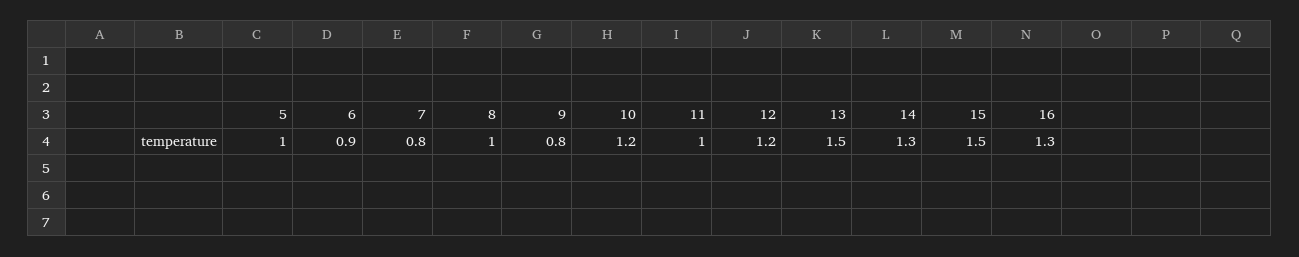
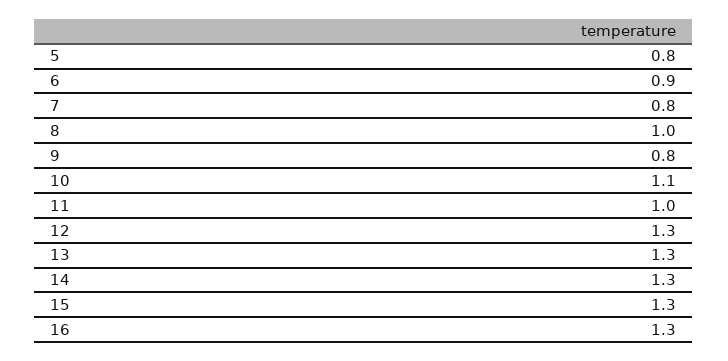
5: 1 -> 0.8
10: 1.2 -> 1.1
12: 1.2 -> 1.3
13: 1.5 -> 1.3
15: 1.5 -> 1.3

